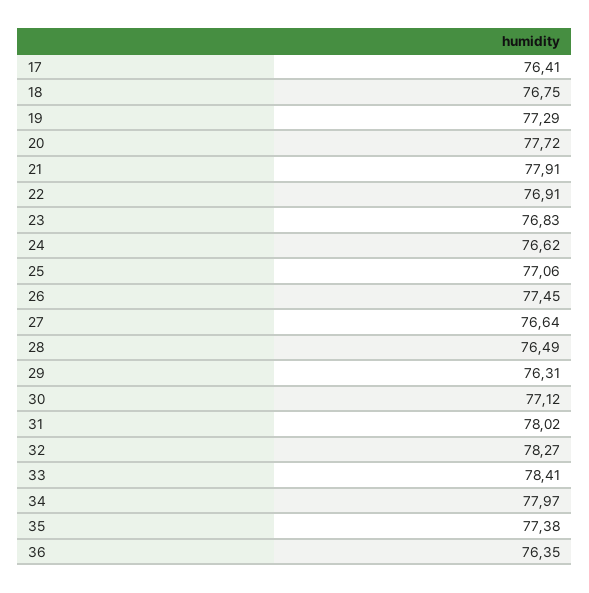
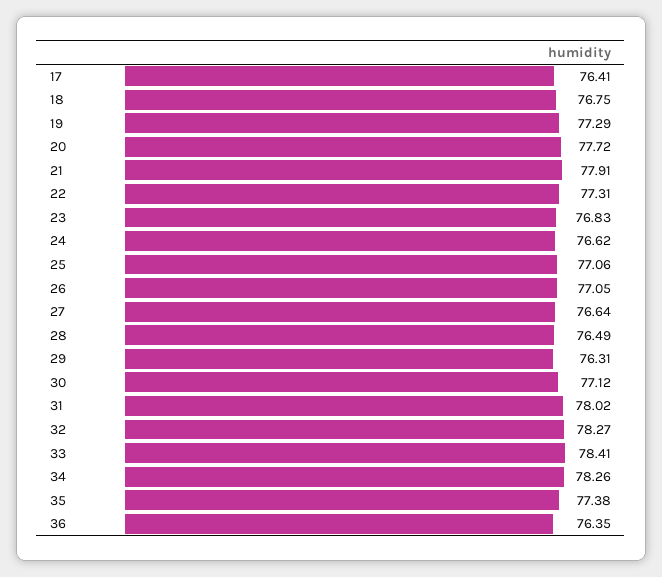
22: 76.91 -> 77.31
26: 77.45 -> 77.05
34: 77.97 -> 78.26

